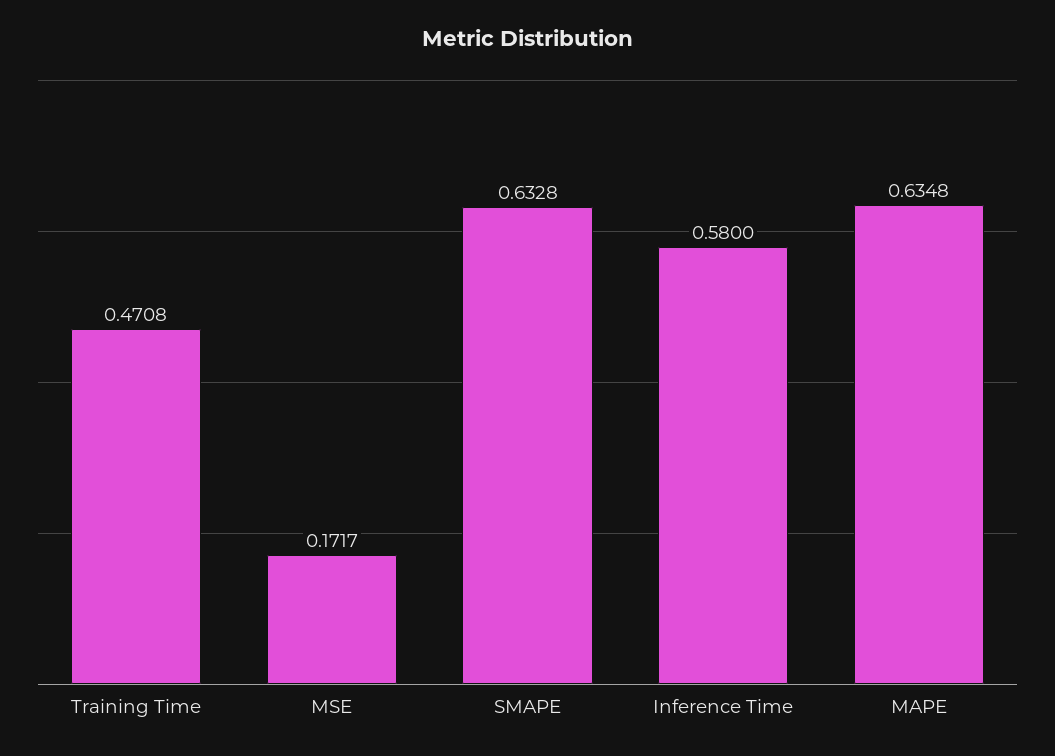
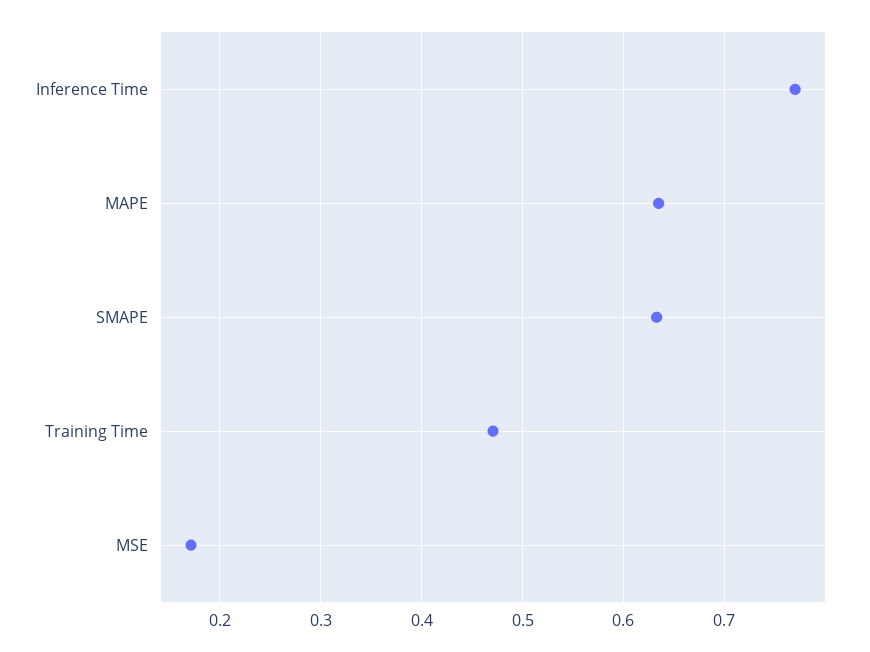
Inference Time: 0.58 -> 0.77

